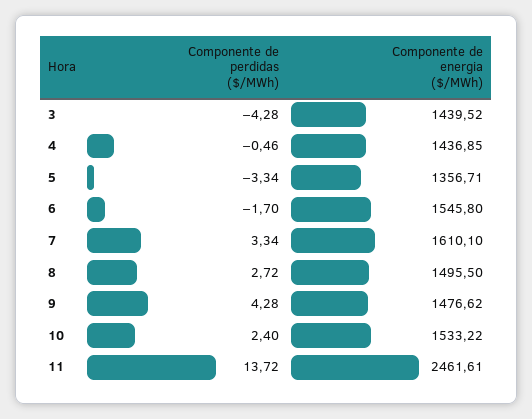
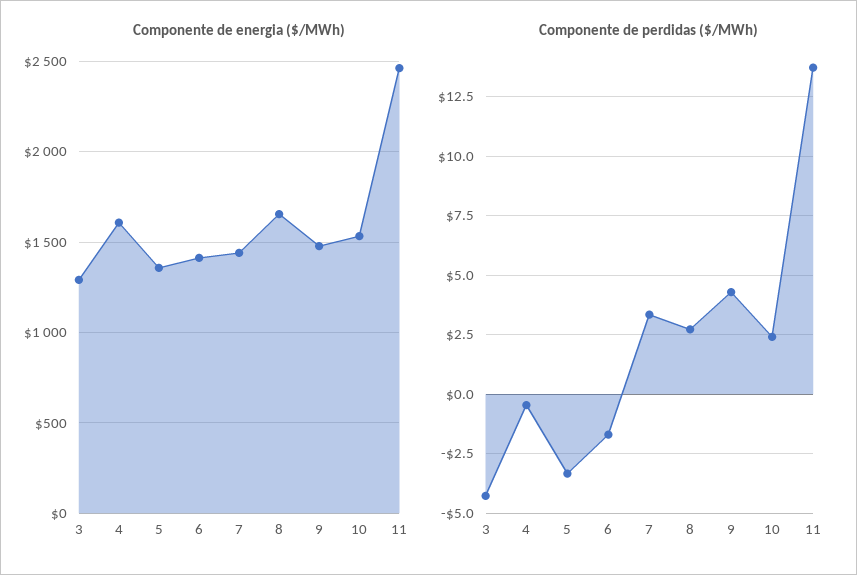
Componente de energia ($/MWh), 3: 1439.52 -> 1300
Componente de energia ($/MWh), 4: 1436.85 -> 1600
Componente de energia ($/MWh), 6: 1545.8 -> 1400
Componente de energia ($/MWh), 7: 1610.1 -> 1450
Componente de energia ($/MWh), 8: 1495.5 -> 1650

